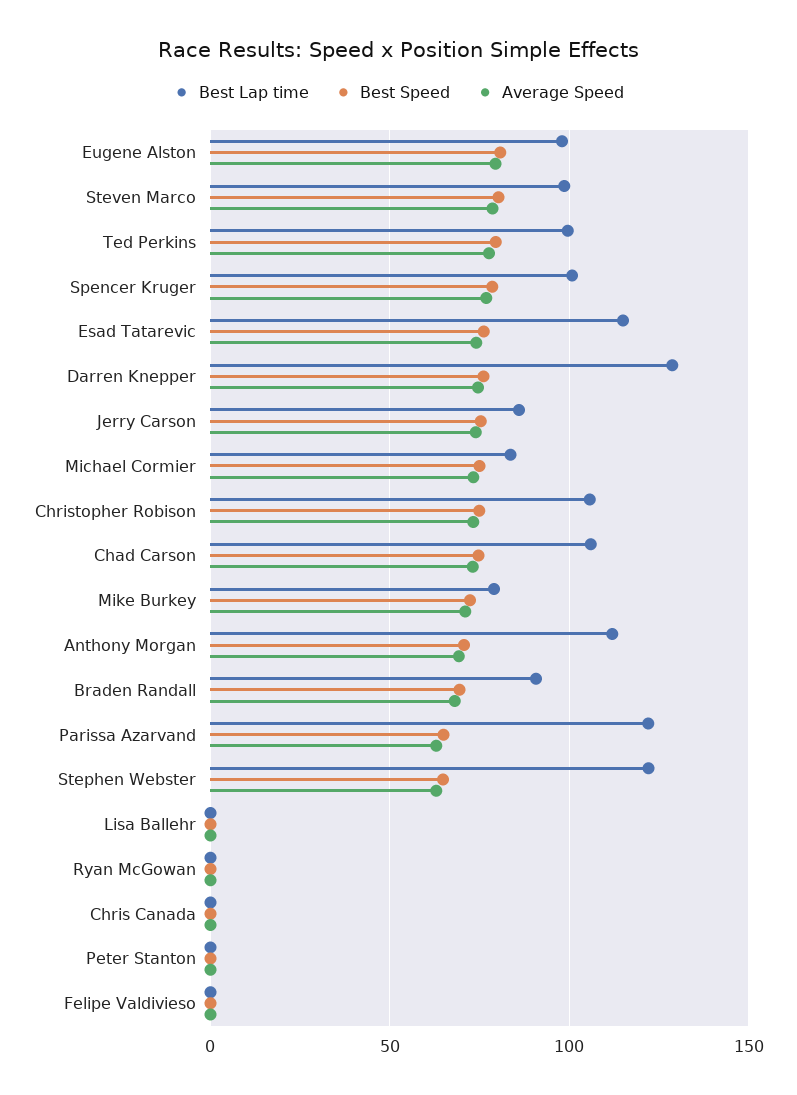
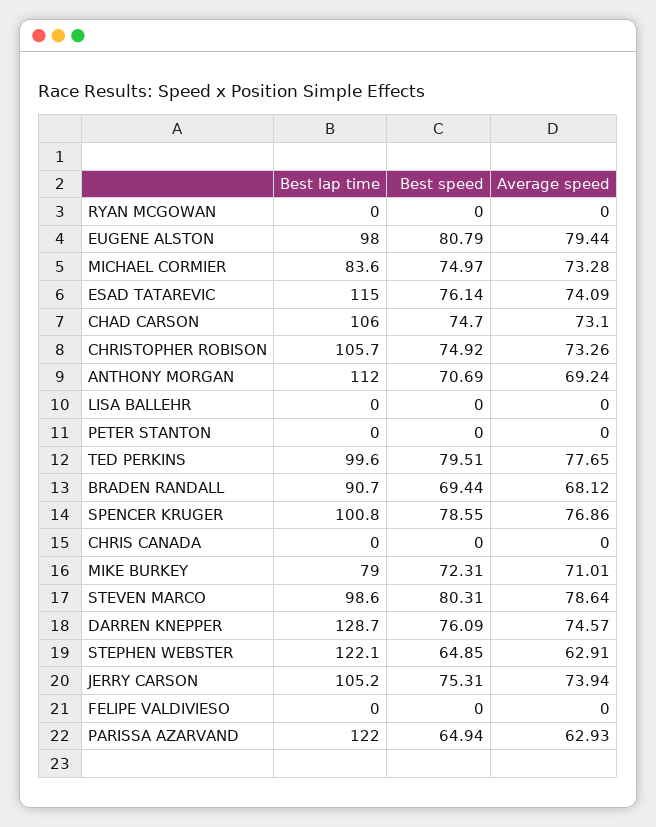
Best Lap time, Jerry Carson: 85 -> 105.2

